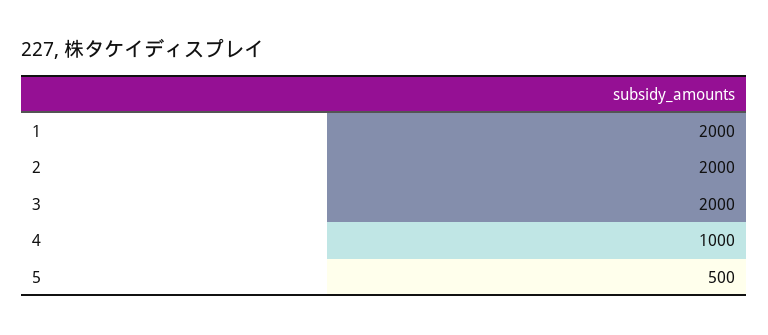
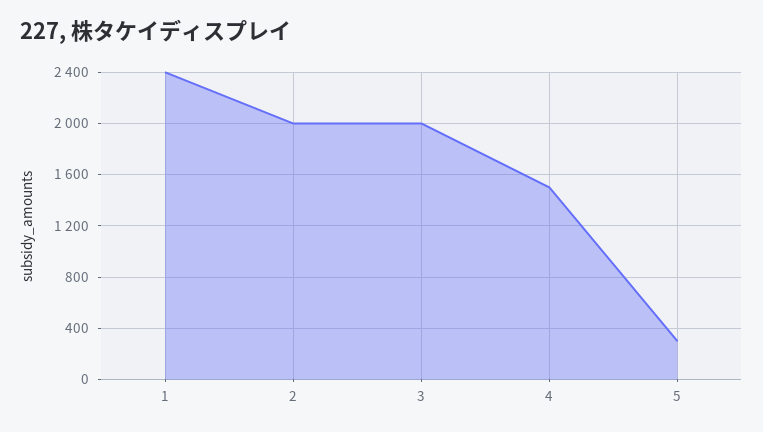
1: 2000 -> 2400
4: 1000 -> 1500
5: 500 -> 300

